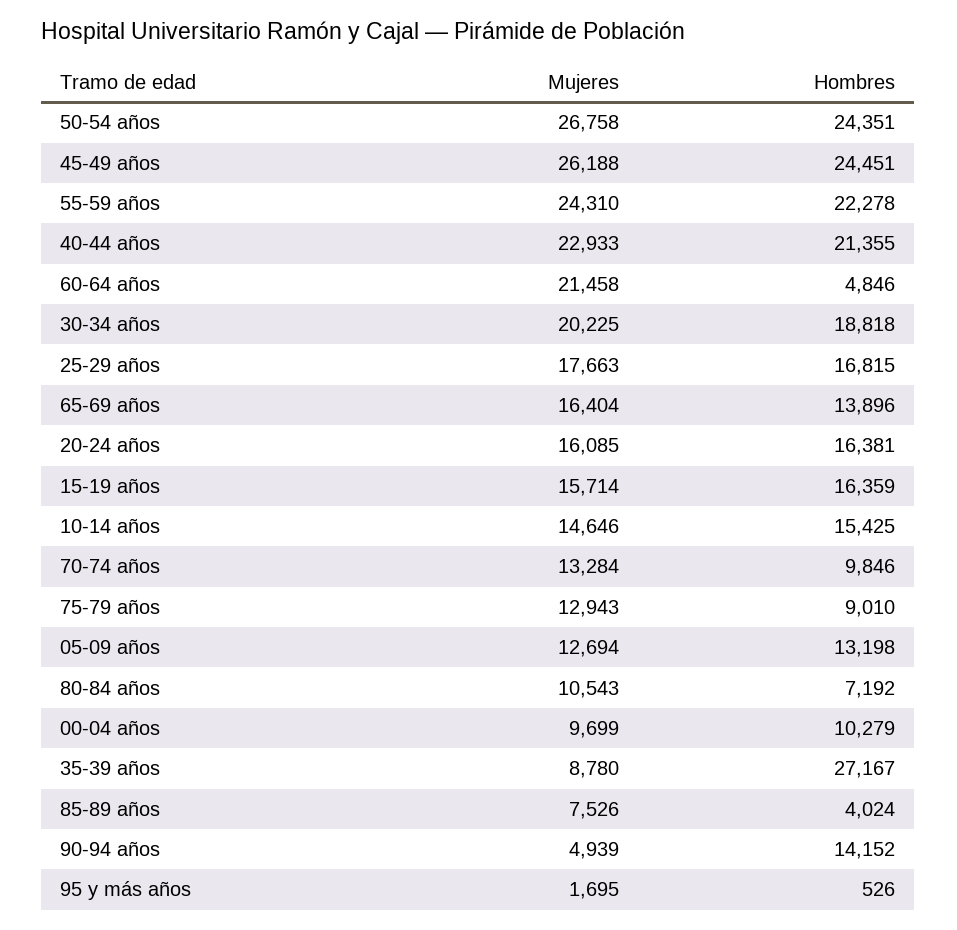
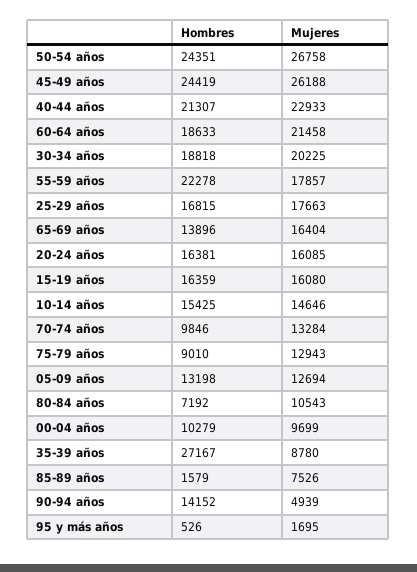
Hombres, 45-49 años: 24451 -> 24419
Mujeres, 55-59 años: 24310 -> 17857
Hombres, 40-44 años: 21355 -> 21307
Hombres, 60-64 años: 4846 -> 18633
Mujeres, 15-19 años: 15714 -> 16080
Hombres, 85-89 años: 4024 -> 1579

